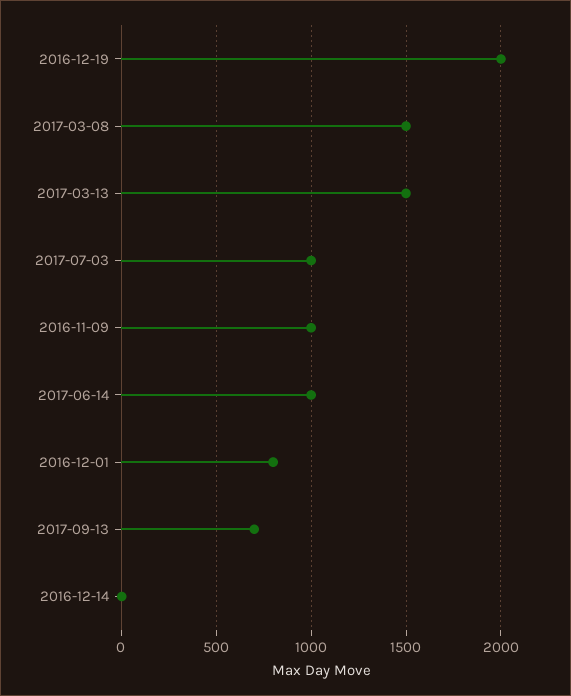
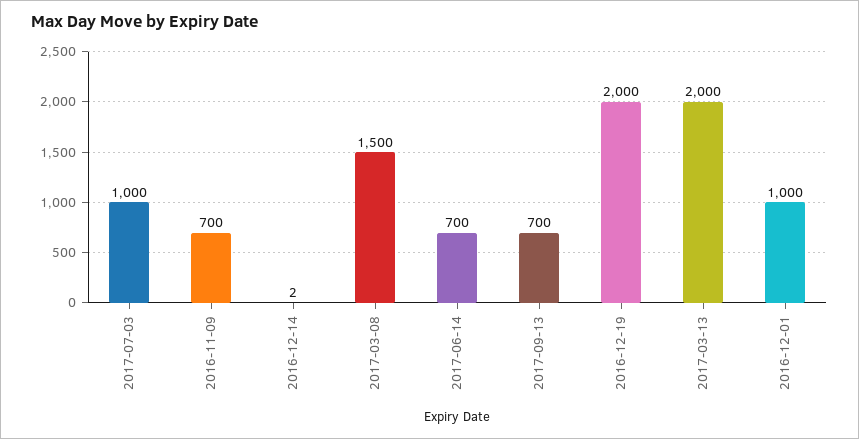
2017-03-13: 1500 -> 2000
2016-11-09: 1000 -> 700
2017-06-14: 1000 -> 700
2016-12-01: 800 -> 1000

